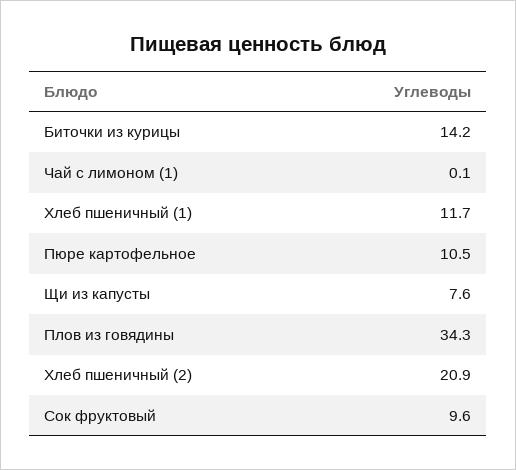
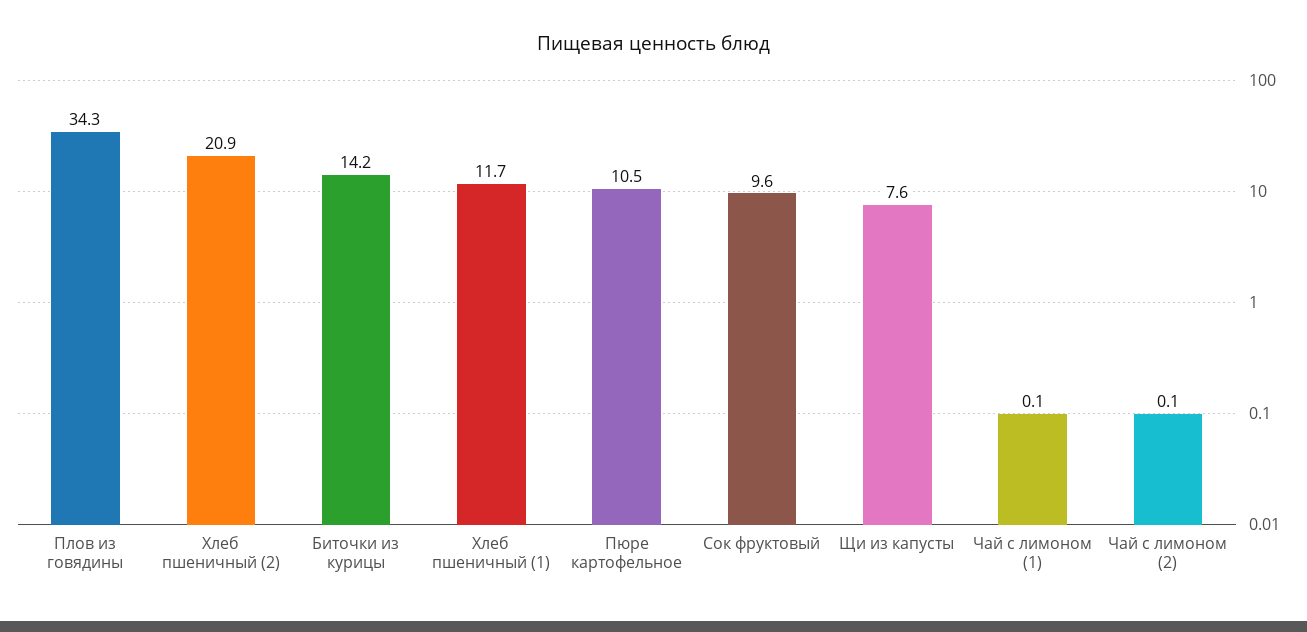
Чай с лимоном (2): none -> 0.1

